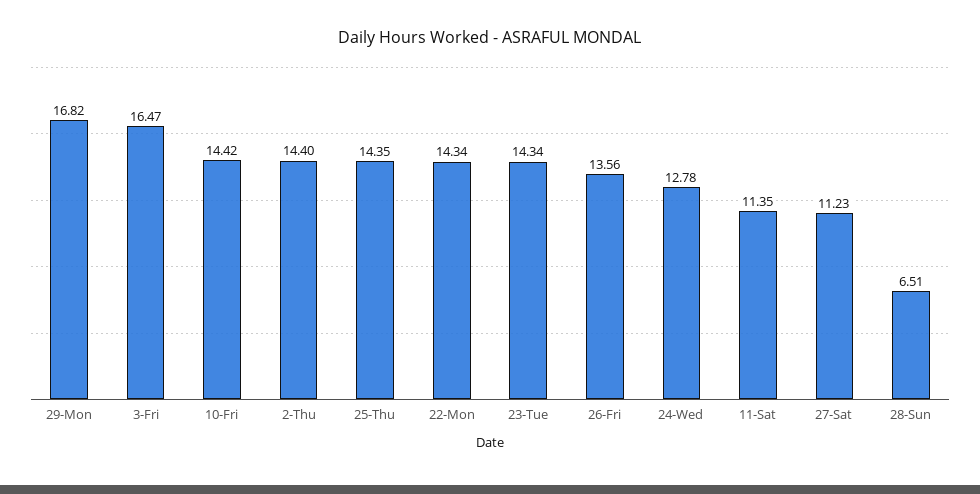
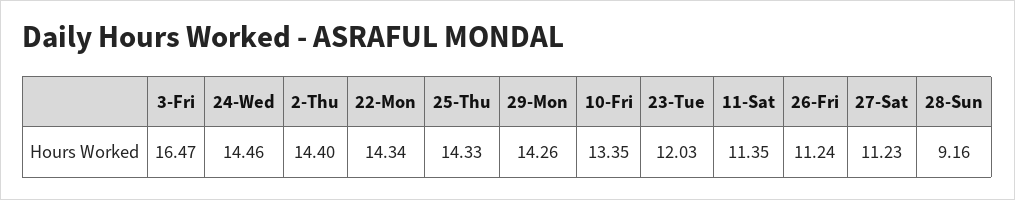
29-Mon: 16.82 -> 14.26
10-Fri: 14.42 -> 13.35
25-Thu: 14.35 -> 14.33
23-Tue: 14.34 -> 12.03
26-Fri: 13.56 -> 11.24
24-Wed: 12.78 -> 14.46
28-Sun: 6.51 -> 9.16

